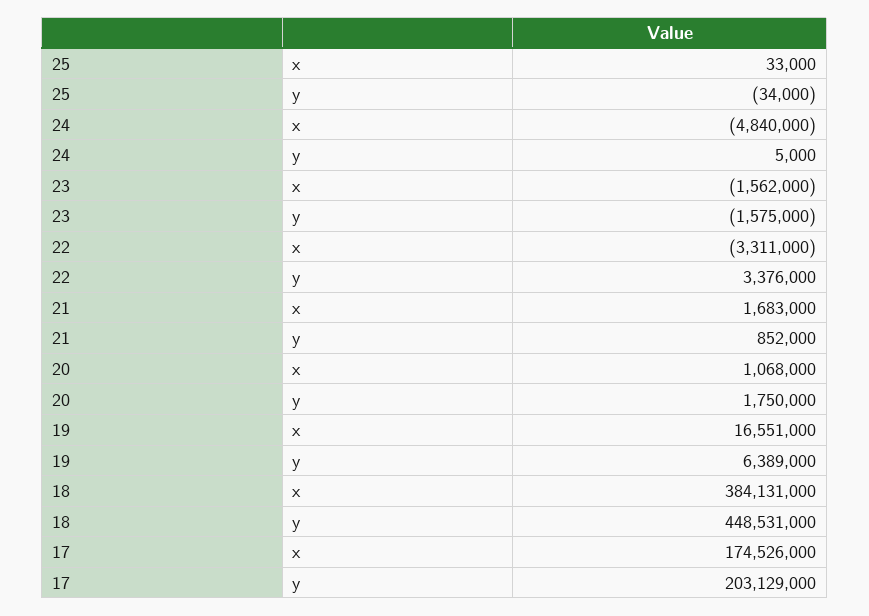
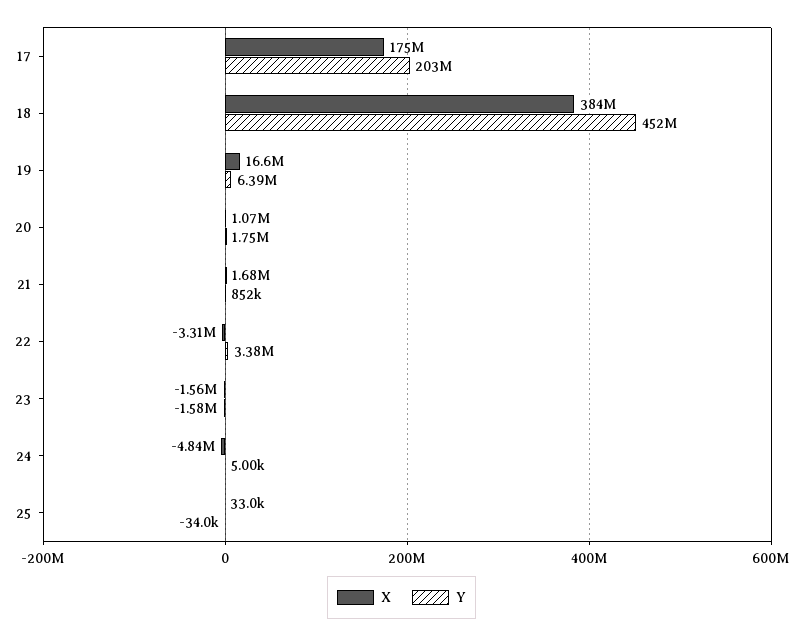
y, 18: 448531000 -> 452000000

